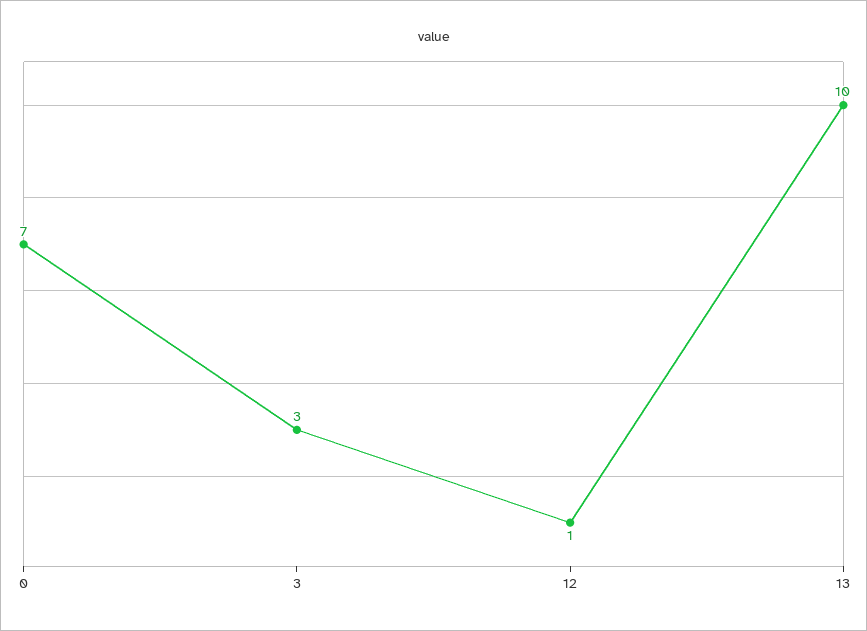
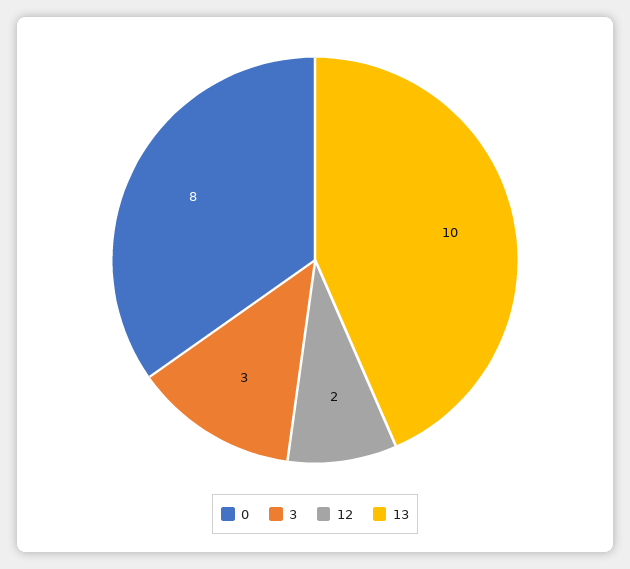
0: 7 -> 8
12: 1 -> 2

